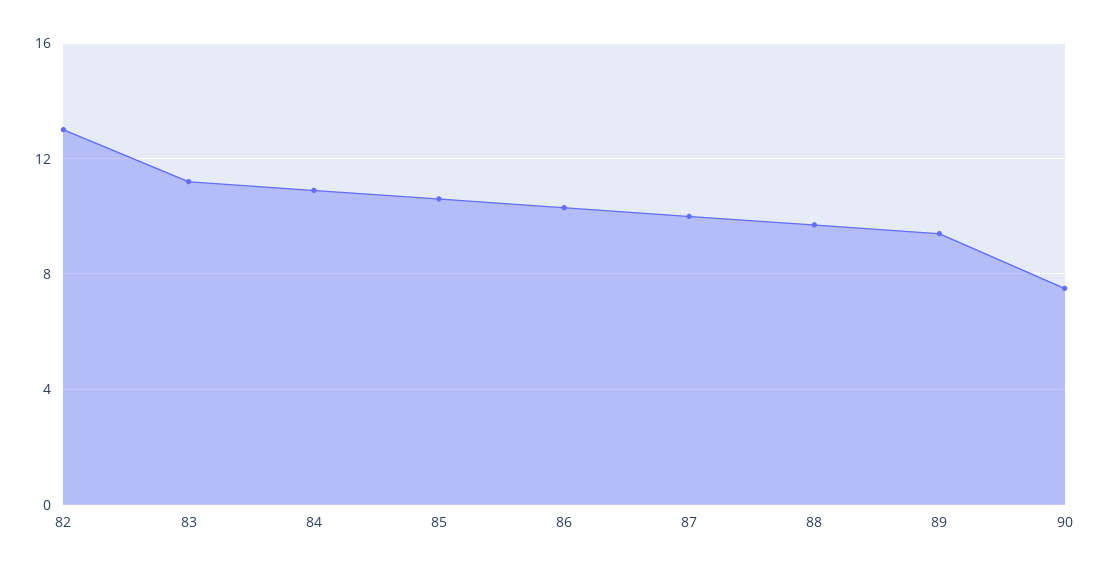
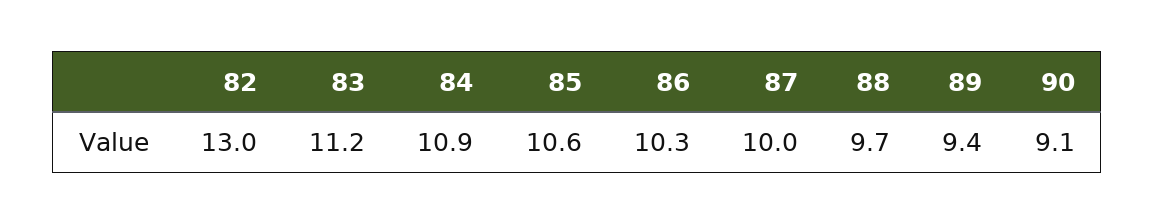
90: 7.5 -> 9.1

